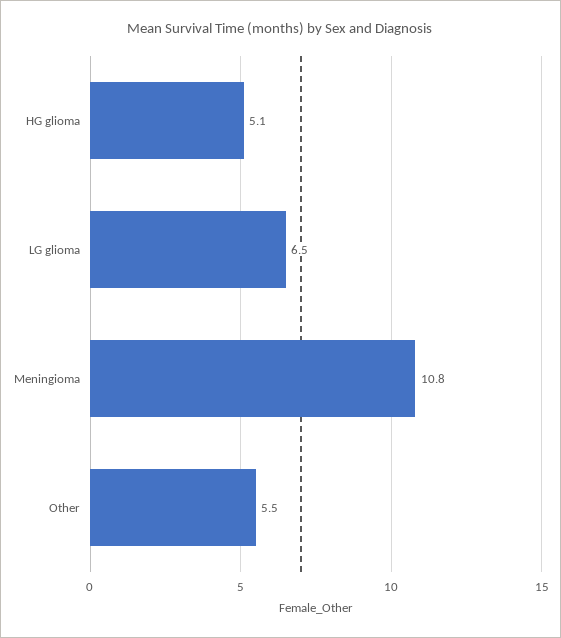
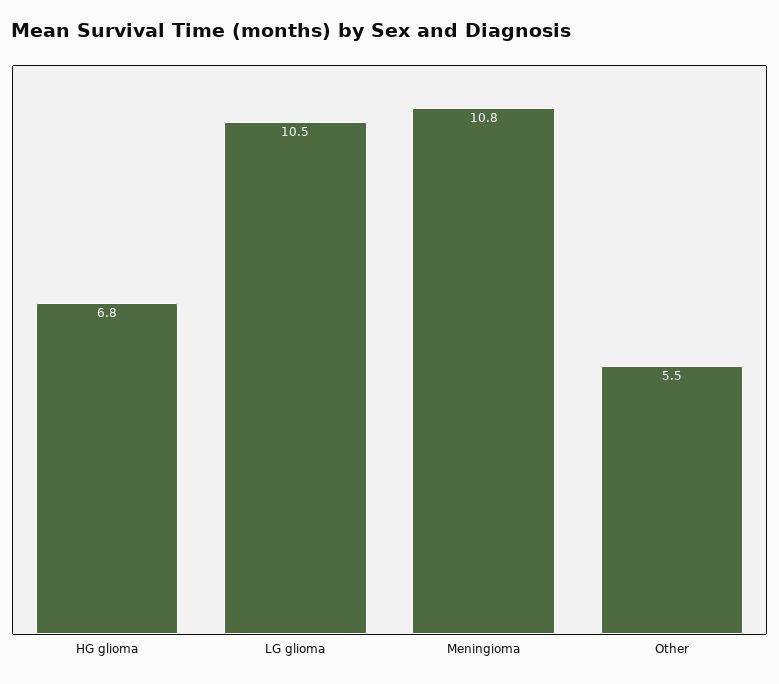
HG glioma: 5.1 -> 6.8
LG glioma: 6.5 -> 10.5

